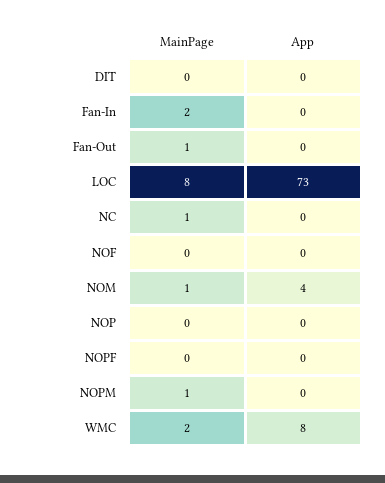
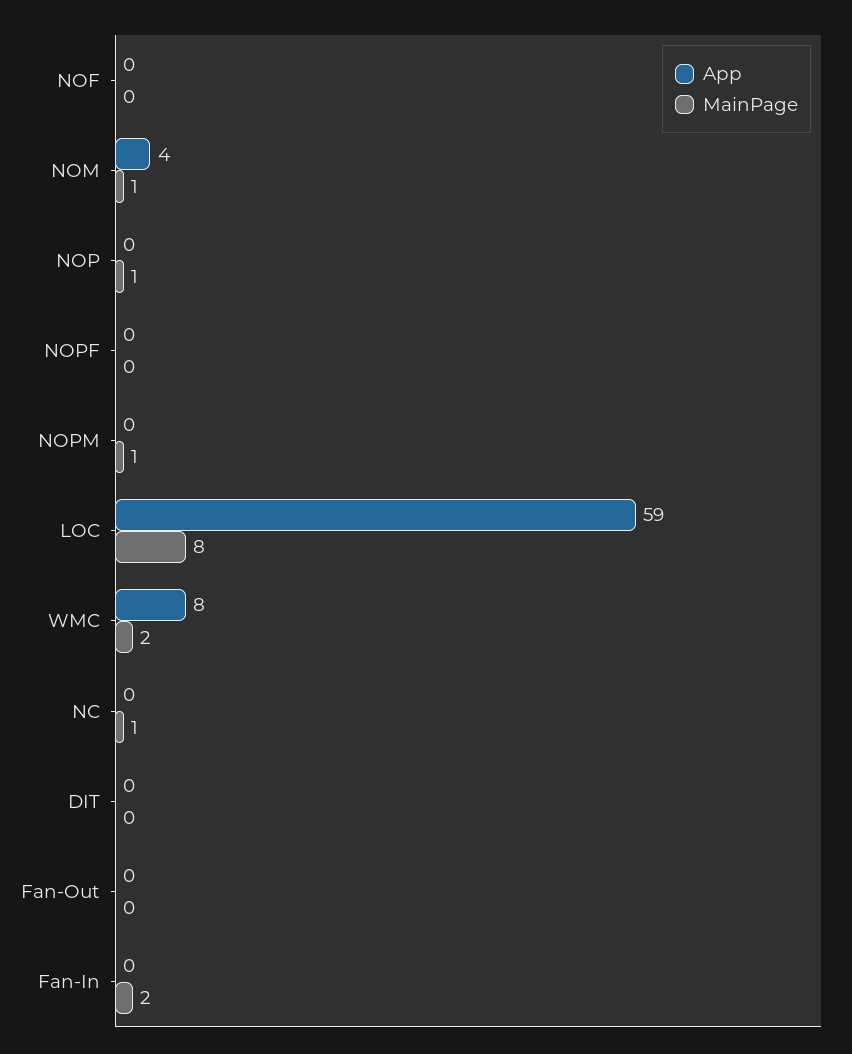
MainPage, Fan-Out: 1 -> 0
App, LOC: 73 -> 59
MainPage, NOP: 0 -> 1

